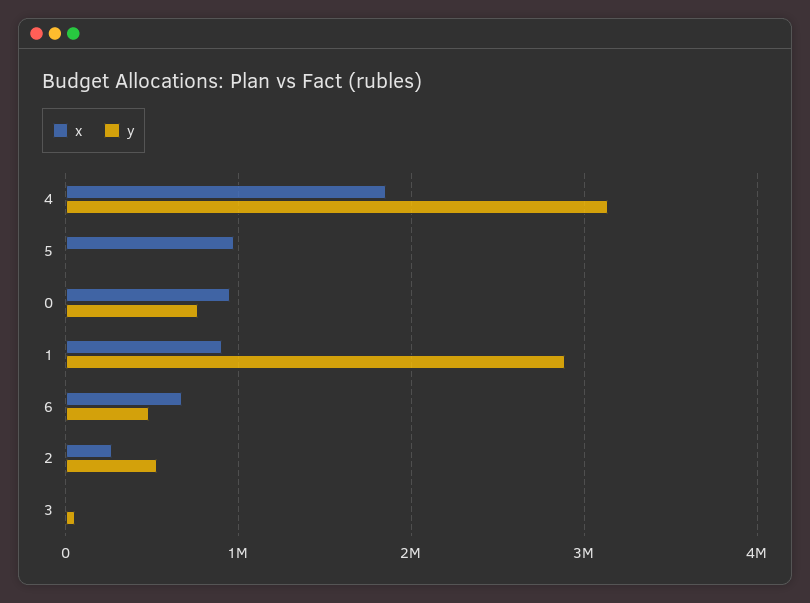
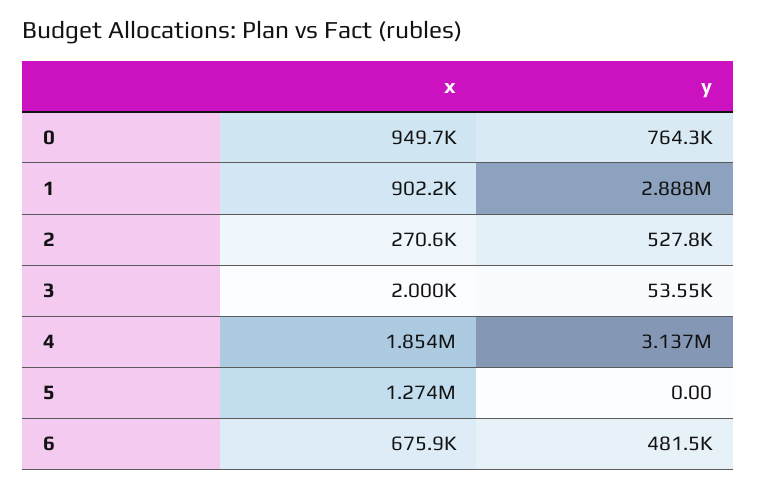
x, 5: 1000000 -> 1274000

